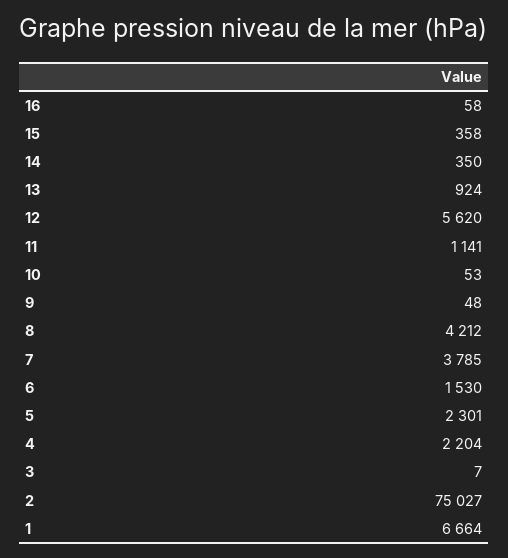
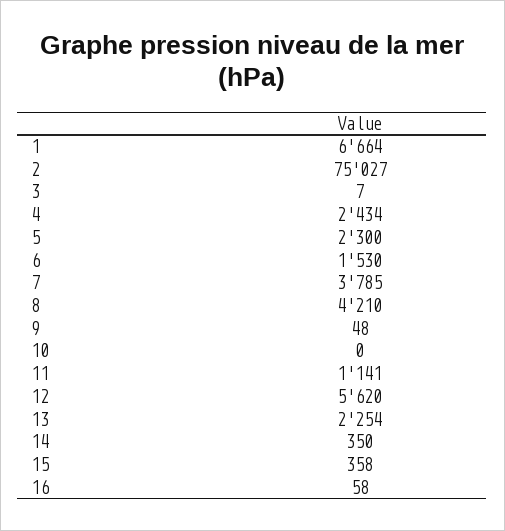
13: 924 -> 2254
10: 53 -> 0
8: 4212 -> 4210
5: 2301 -> 2300
4: 2204 -> 2434

